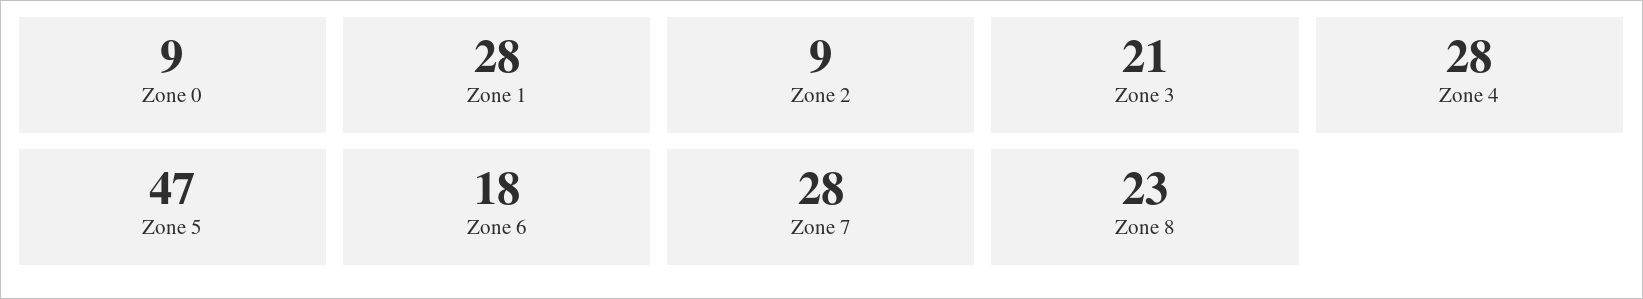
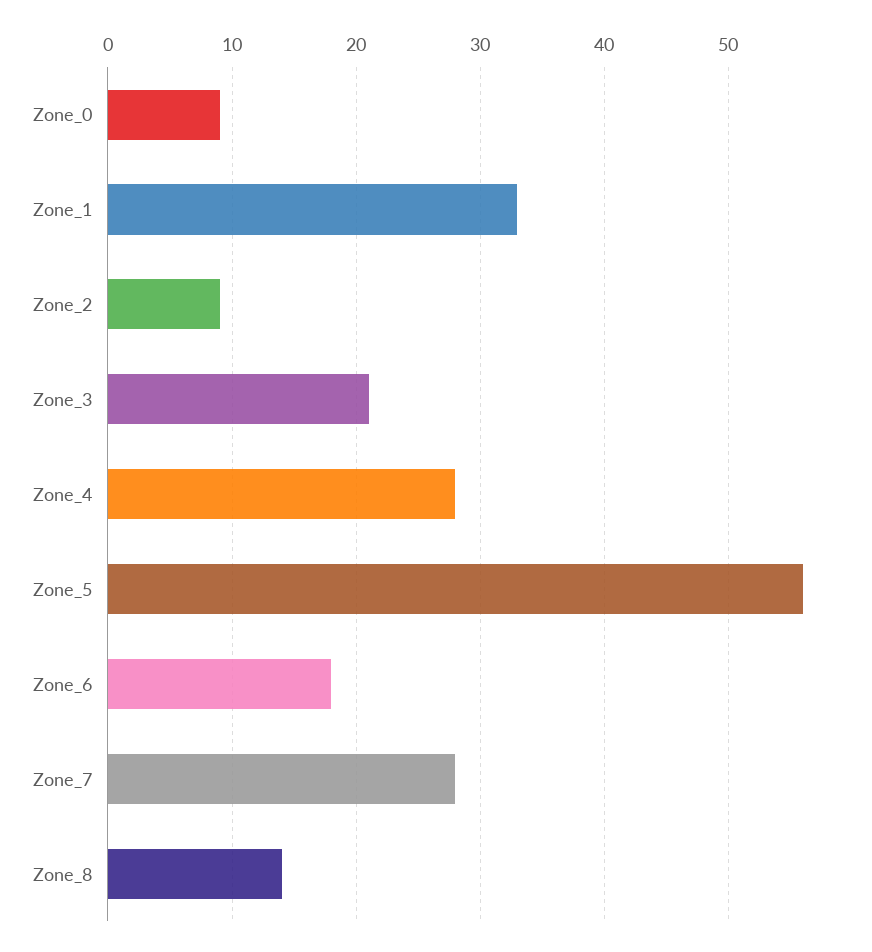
Zone 1: 28 -> 33
Zone 5: 47 -> 56
Zone 8: 23 -> 14

